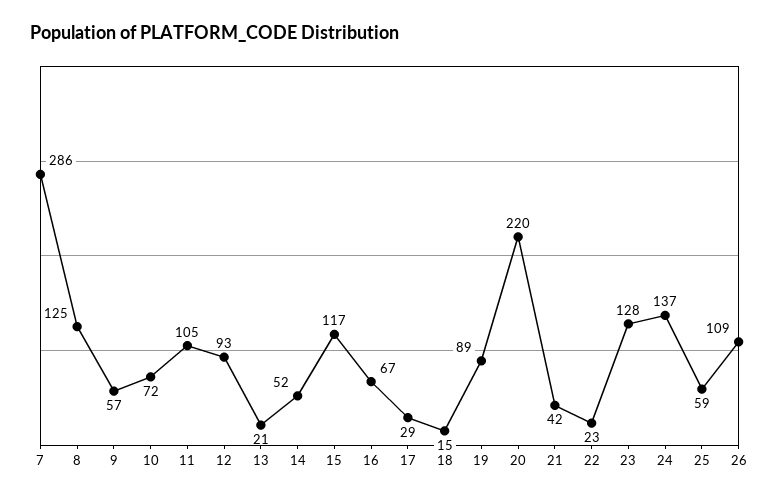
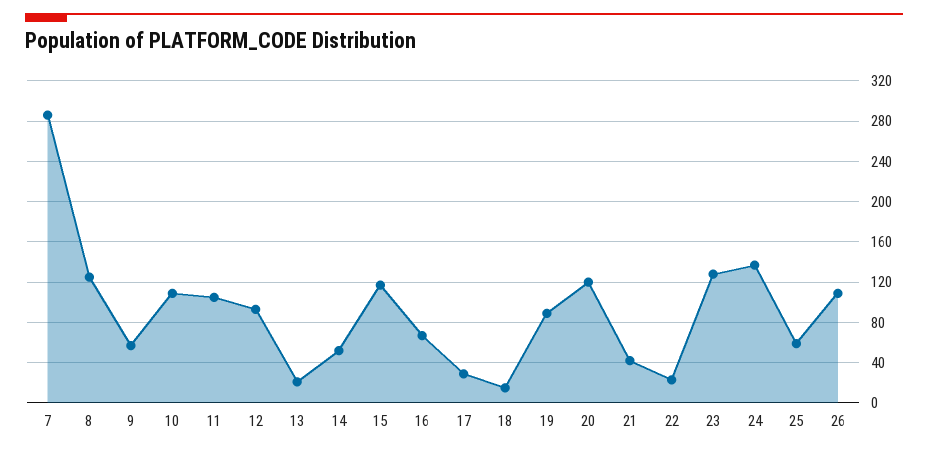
10: 72 -> 110
20: 220 -> 120

